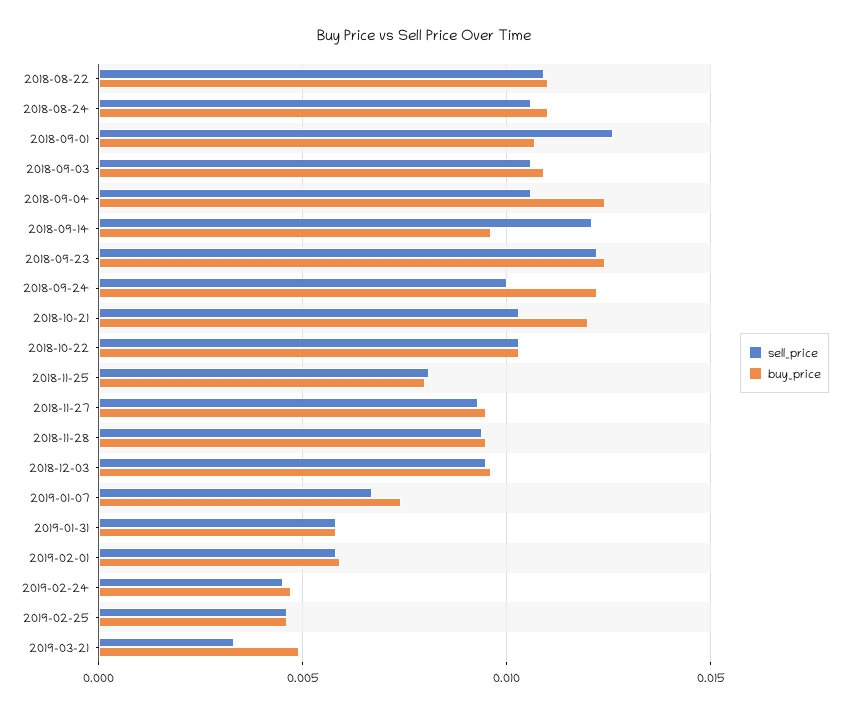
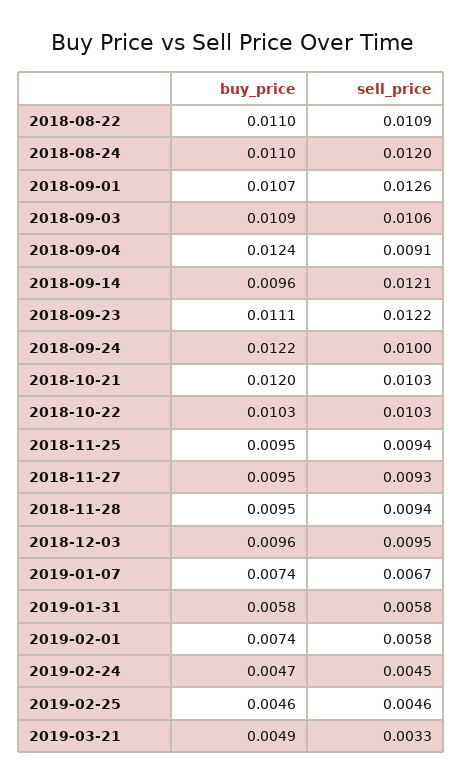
sell_price, 2018-08-24: 0.0105 -> 0.012
sell_price, 2018-09-04: 0.0105 -> 0.0091
buy_price, 2018-09-23: 0.0125 -> 0.0111
sell_price, 2018-11-25: 0.008 -> 0.0094
buy_price, 2018-11-25: 0.008 -> 0.0095
buy_price, 2019-02-01: 0.006 -> 0.0074

